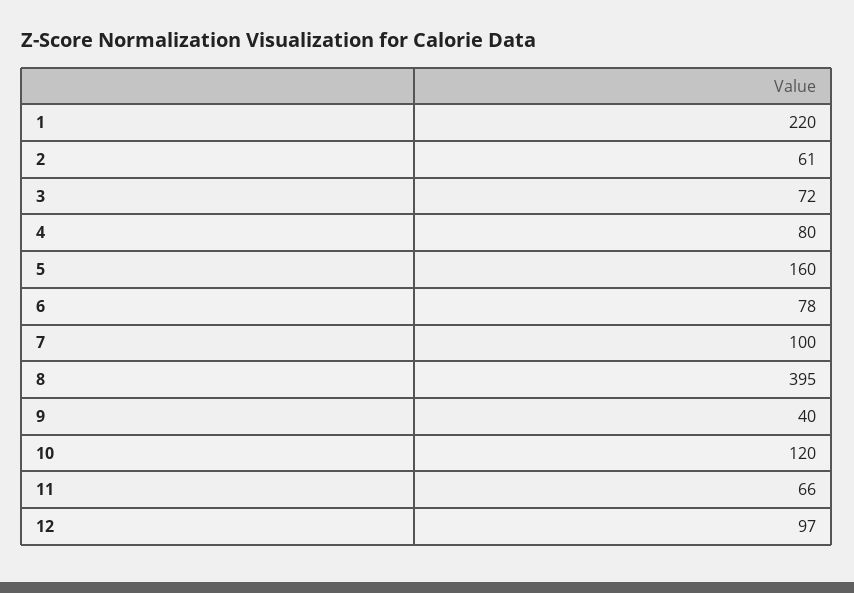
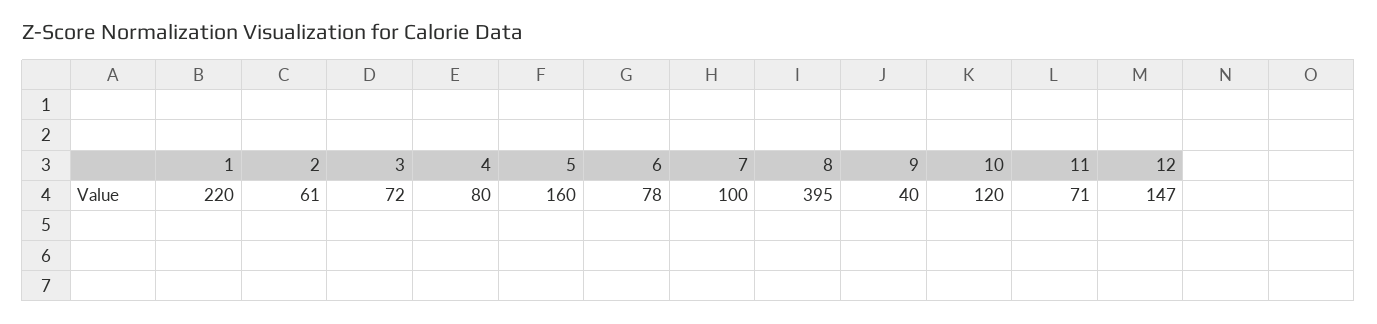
11: 66 -> 71
12: 97 -> 147

